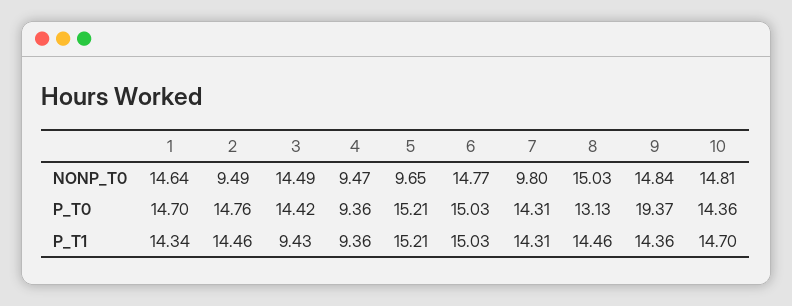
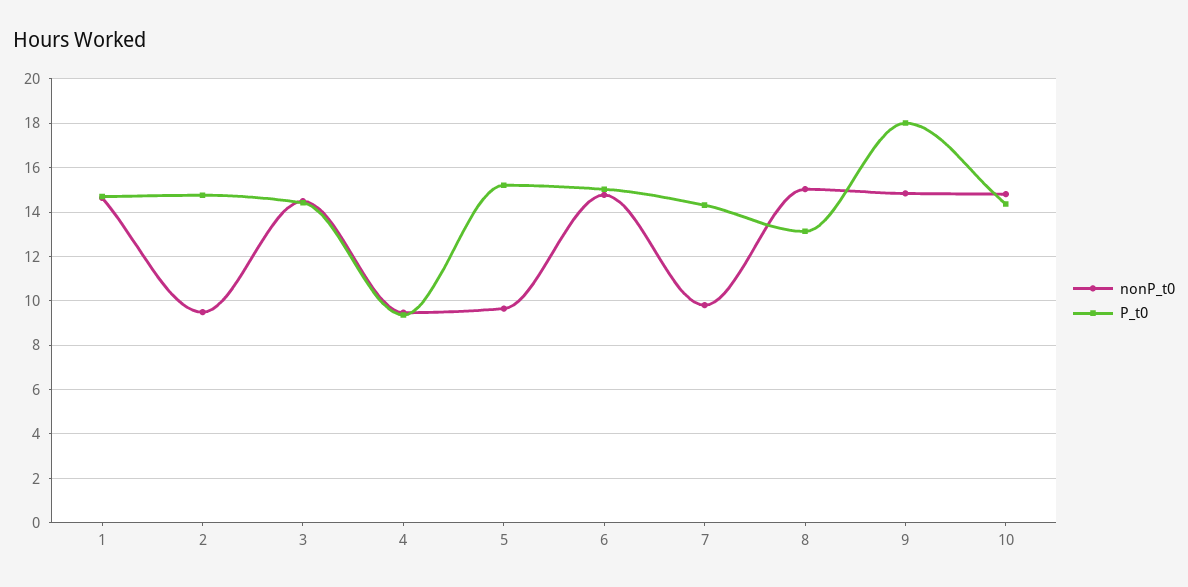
P_T0, 9: 19.37 -> 18
P_T1, 1: 14.34 -> none
P_T1, 2: 14.46 -> none
P_T1, 3: 9.43 -> none
P_T1, 4: 9.36 -> none
P_T1, 5: 15.21 -> none
P_T1, 6: 15.03 -> none
P_T1, 7: 14.31 -> none
P_T1, 8: 14.46 -> none
P_T1, 9: 14.36 -> none
P_T1, 10: 14.7 -> none

